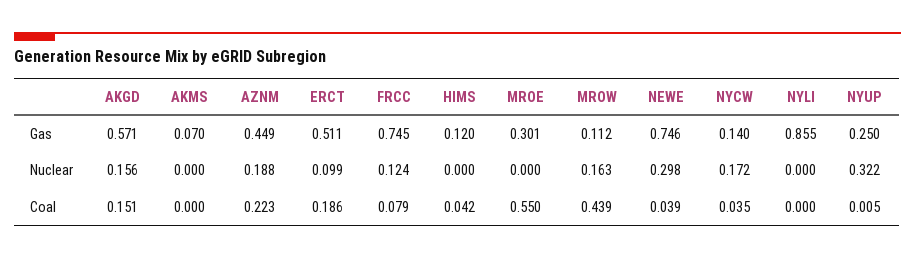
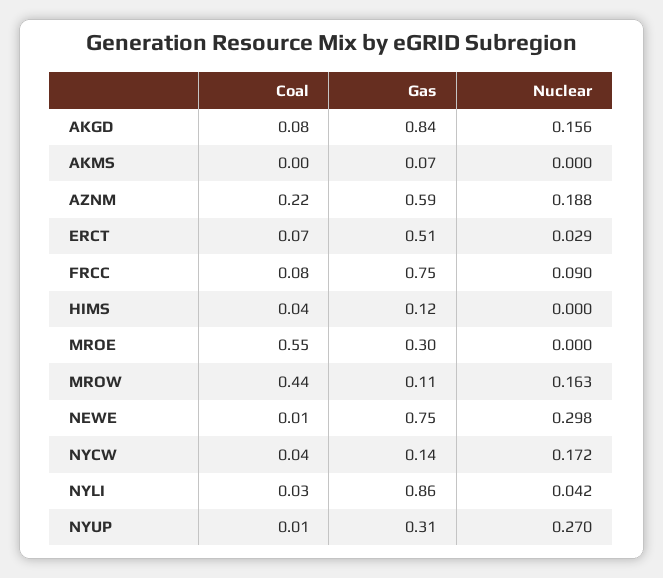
AKGD, Gas: 0.571 -> 0.84
AZNM, Gas: 0.449 -> 0.59
NYUP, Gas: 0.25 -> 0.31
ERCT, Nuclear: 0.099 -> 0.029
FRCC, Nuclear: 0.124 -> 0.09
NYLI, Nuclear: 0 -> 0.042
NYUP, Nuclear: 0.322 -> 0.27
AKGD, Coal: 0.151 -> 0.08
ERCT, Coal: 0.186 -> 0.07
NEWE, Coal: 0.039 -> 0.01
NYLI, Coal: 0 -> 0.03

